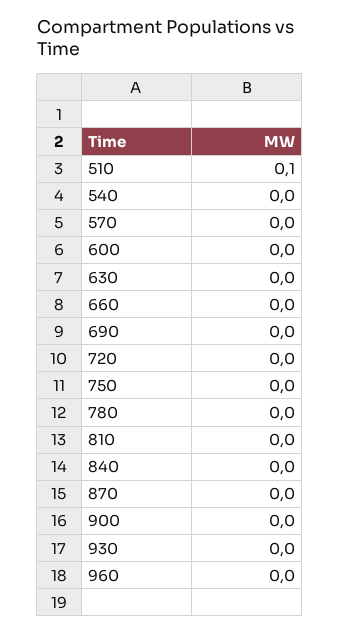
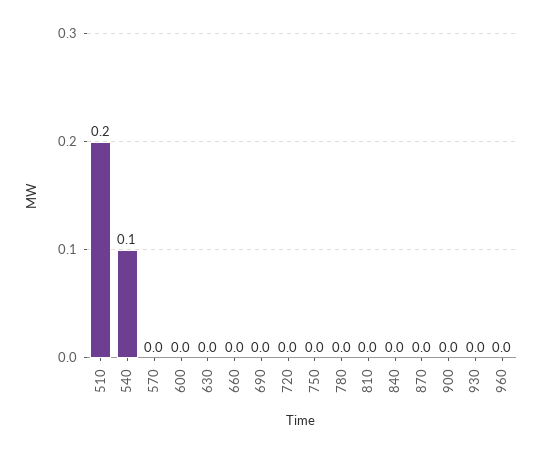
510: 0.1 -> 0.2
540: 0 -> 0.1

